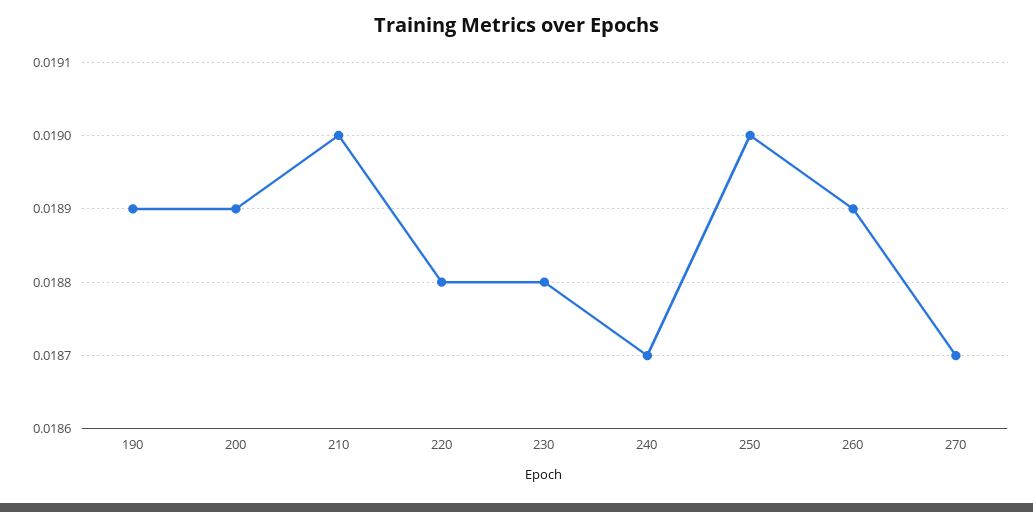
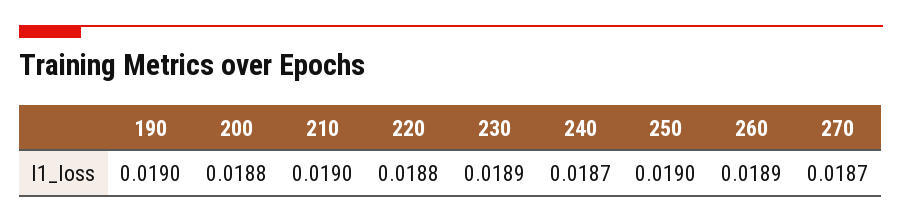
190: 0.0189 -> 0.019
200: 0.0189 -> 0.0188
230: 0.0188 -> 0.0189

